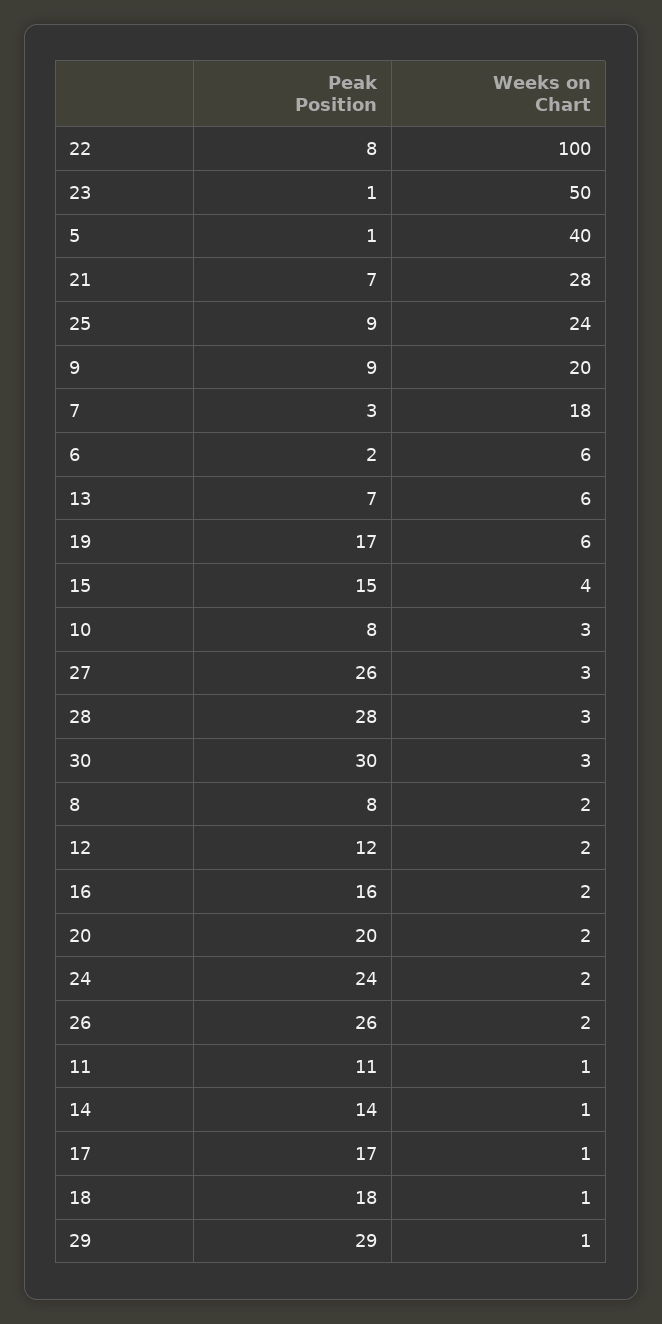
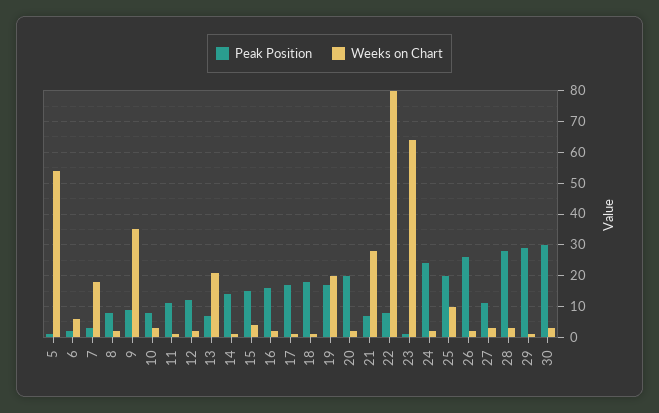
Weeks on Chart, 22: 100 -> 80
Weeks on Chart, 23: 50 -> 65
Weeks on Chart, 5: 40 -> 55
Peak Position, 25: 9 -> 20
Weeks on Chart, 25: 24 -> 10
Weeks on Chart, 9: 20 -> 35
Weeks on Chart, 13: 6 -> 20
Weeks on Chart, 19: 6 -> 20
Peak Position, 27: 26 -> 10

